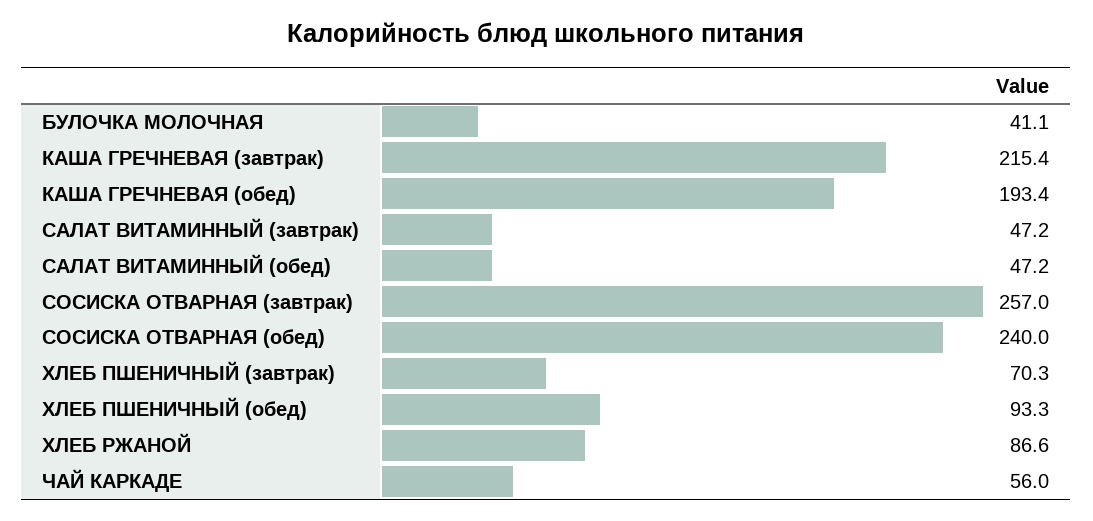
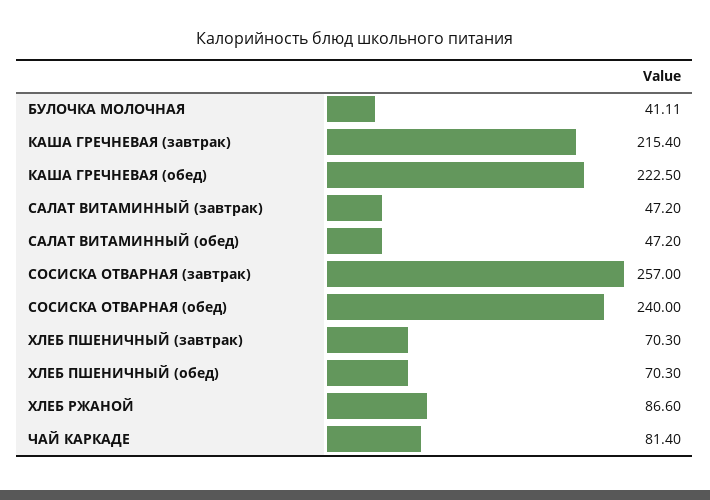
КАША ГРЕЧНЕВАЯ (обед): 193.4 -> 222.5
ХЛЕБ ПШЕНИЧНЫЙ (обед): 93.3 -> 70.3
ЧАЙ КАРКАДЕ: 56 -> 81.4

